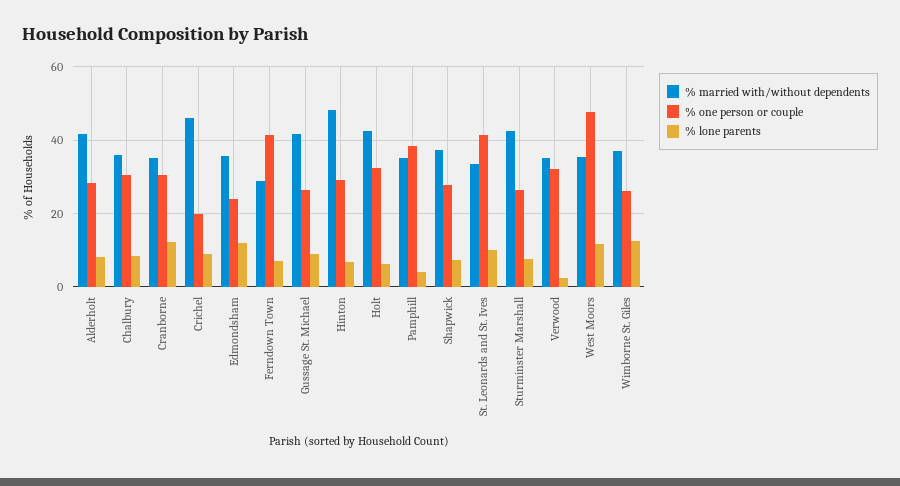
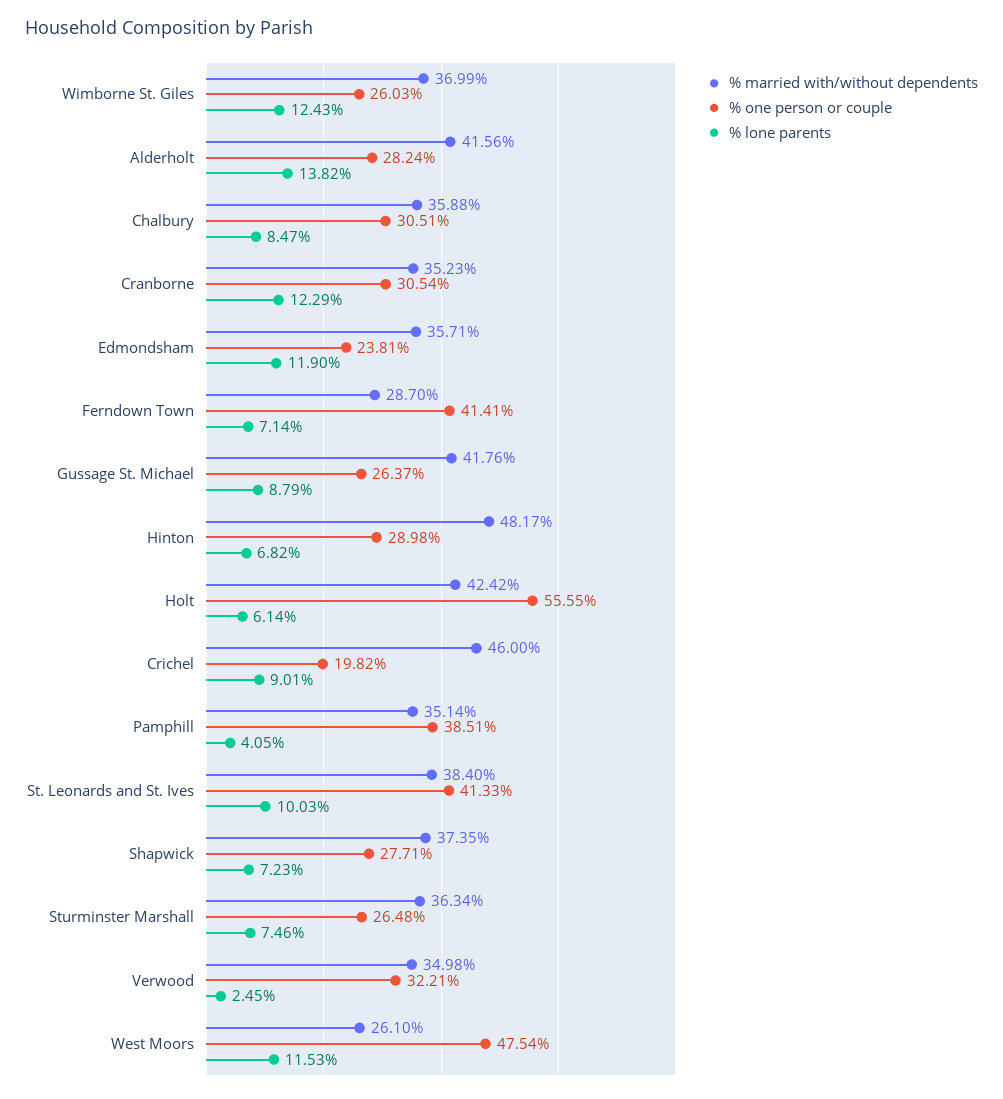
% lone parents, Alderholt: 8 -> 13.82
% one person or couple, Holt: 32 -> 55.55
% married with/without dependents, St. Leonards and St. Ives: 34 -> 38.4
% married with/without dependents, Sturminster Marshall: 42 -> 36.34
% married with/without dependents, West Moors: 36 -> 26.1

